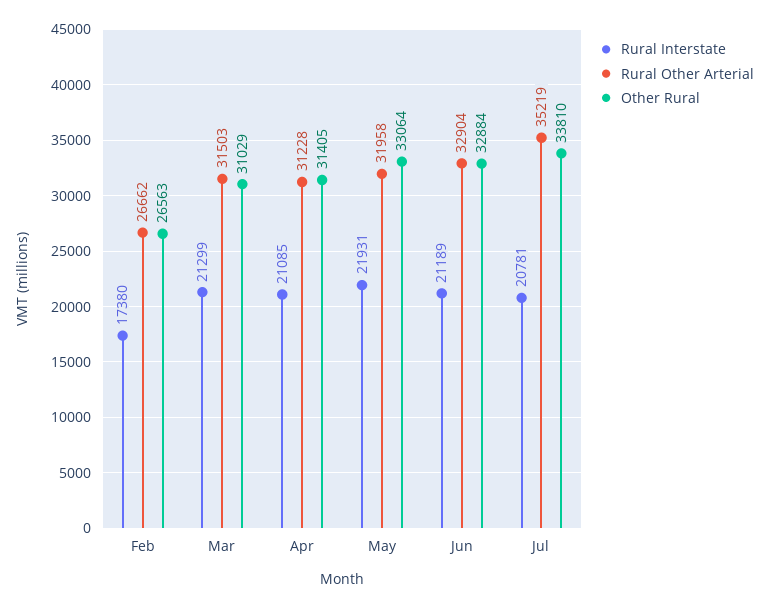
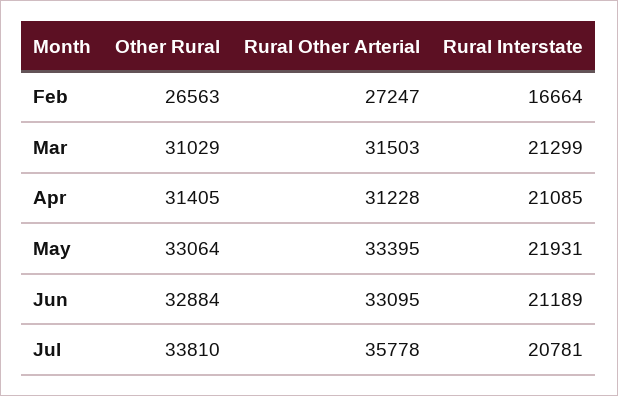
Rural Interstate, Feb: 17380 -> 16664
Rural Other Arterial, Feb: 26662 -> 27247
Rural Other Arterial, May: 31958 -> 33395
Rural Other Arterial, Jun: 32904 -> 33095
Rural Other Arterial, Jul: 35219 -> 35778

